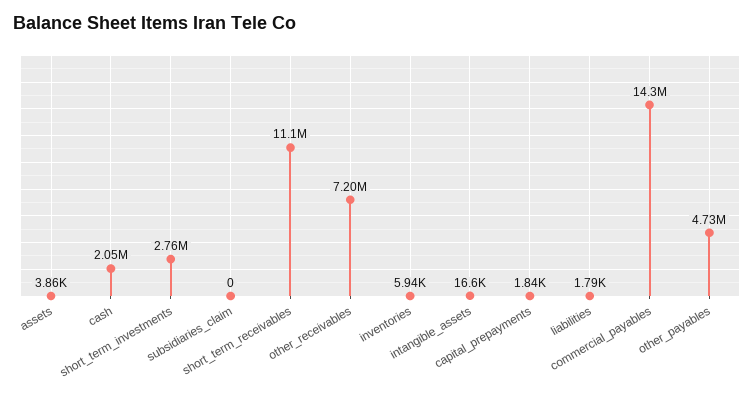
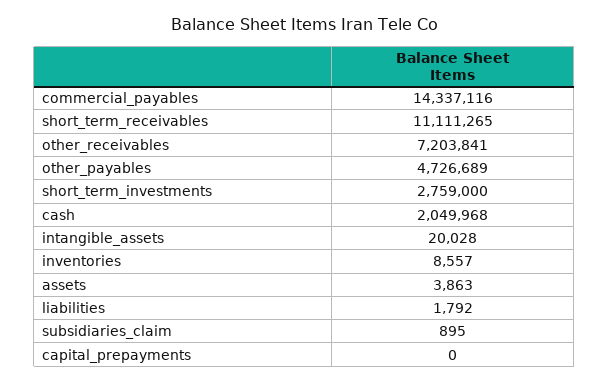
subsidiaries_claim: 0 -> 895
inventories: 5940 -> 8557
intangible_assets: 16600 -> 20028
capital_prepayments: 1840 -> 0

